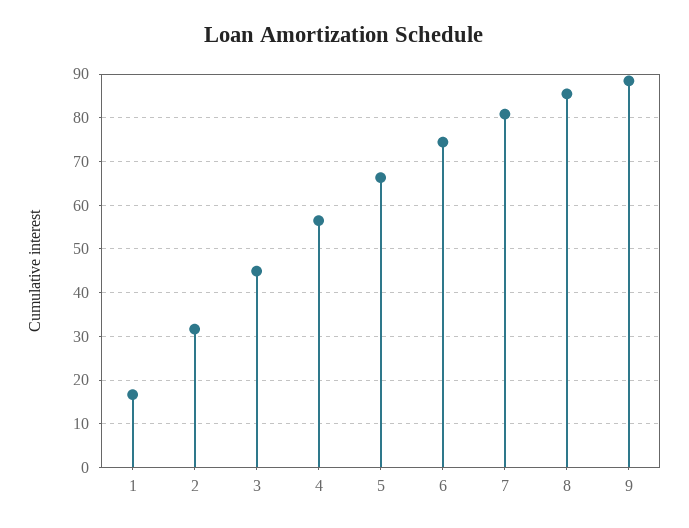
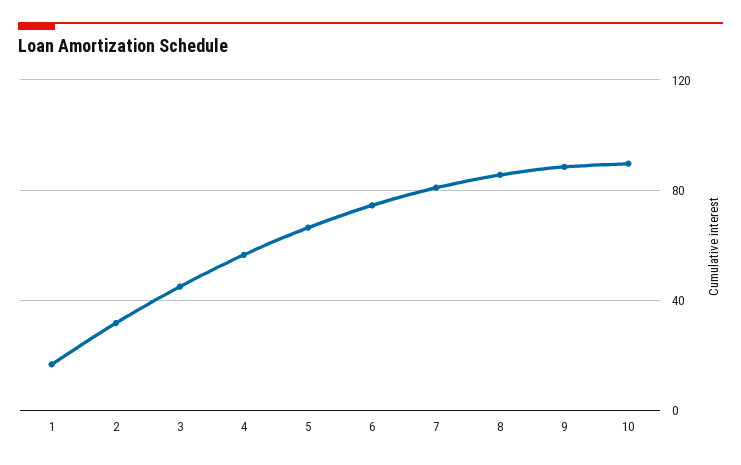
10: none -> 90

